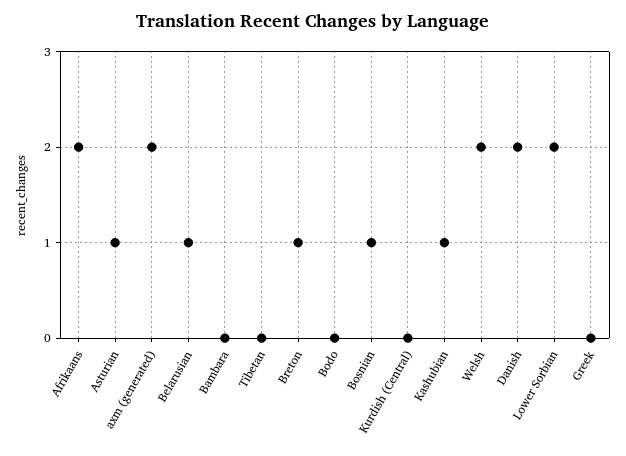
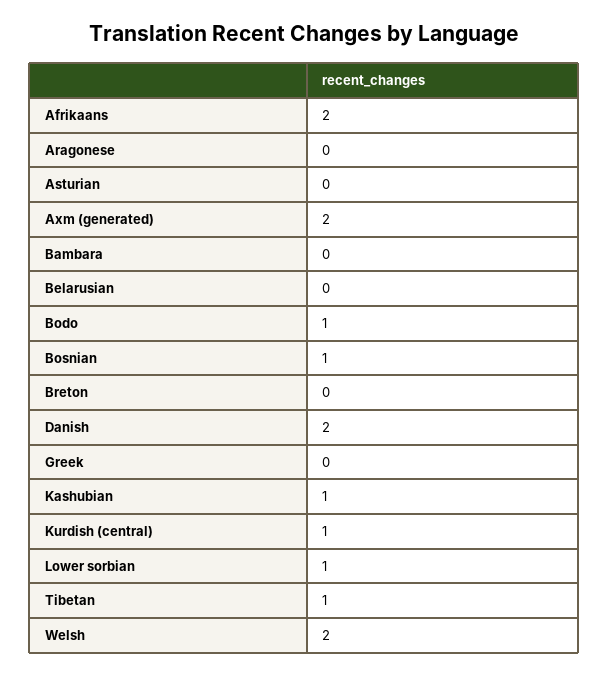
Asturian: 1 -> 0
Belarusian: 1 -> 0
Tibetan: 0 -> 1
Breton: 1 -> 0
Bodo: 0 -> 1
Kurdish (Central): 0 -> 1
Lower Sorbian: 2 -> 1
Aragonese: none -> 0

